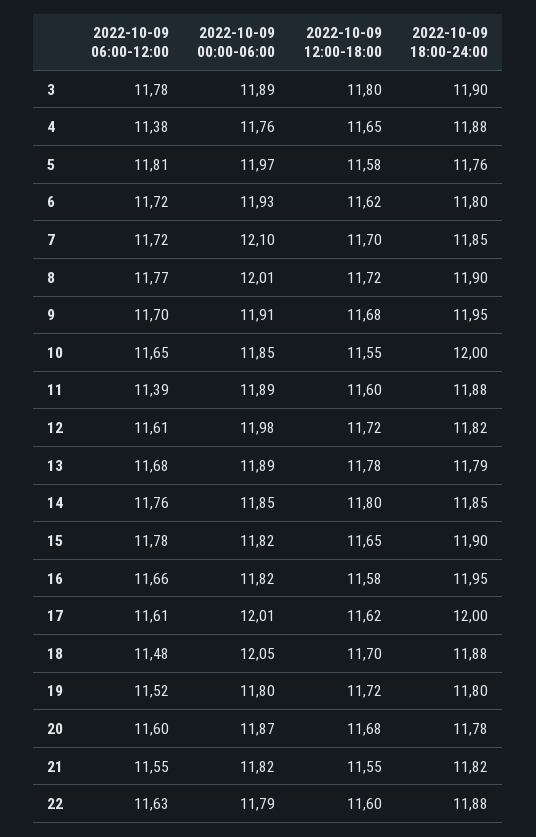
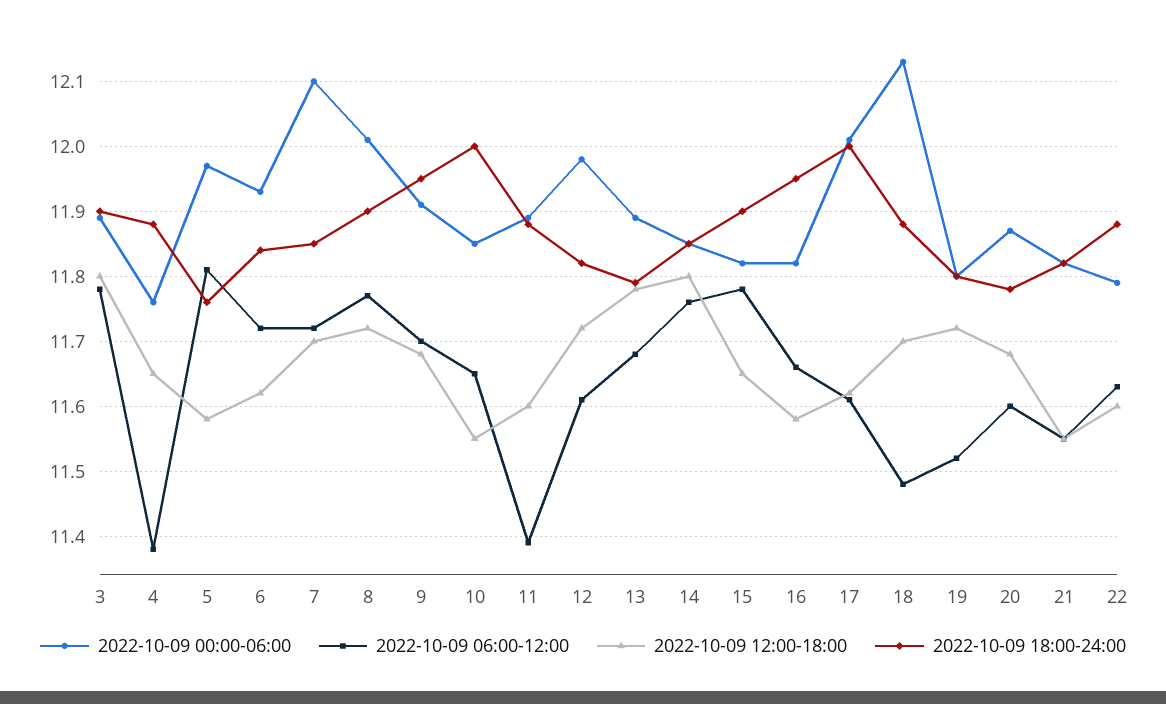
2022-10-09 18:00-24:00, 6: 11.8 -> 11.84
2022-10-09 00:00-06:00, 18: 12.05 -> 12.13

